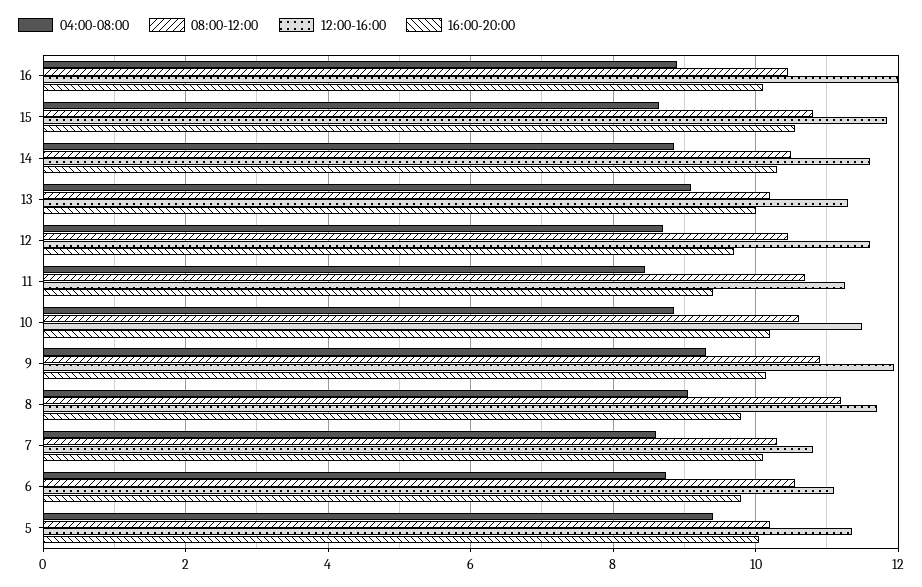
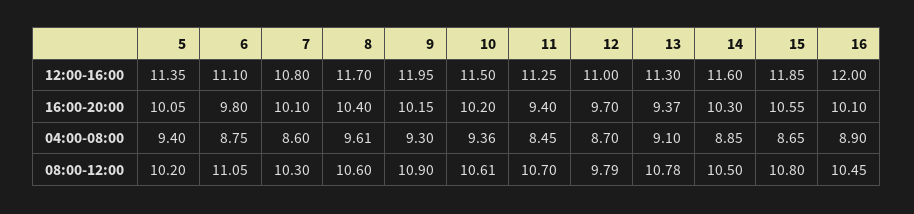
08:00-12:00, 13: 10.2 -> 10.78
16:00-20:00, 13: 10 -> 9.37
08:00-12:00, 12: 10.4 -> 9.79
12:00-16:00, 12: 11.6 -> 11
04:00-08:00, 10: 8.8 -> 9.36
04:00-08:00, 8: 9 -> 9.61
08:00-12:00, 8: 11.2 -> 10.6
16:00-20:00, 8: 9.8 -> 10.4
08:00-12:00, 6: 10.6 -> 11.05

